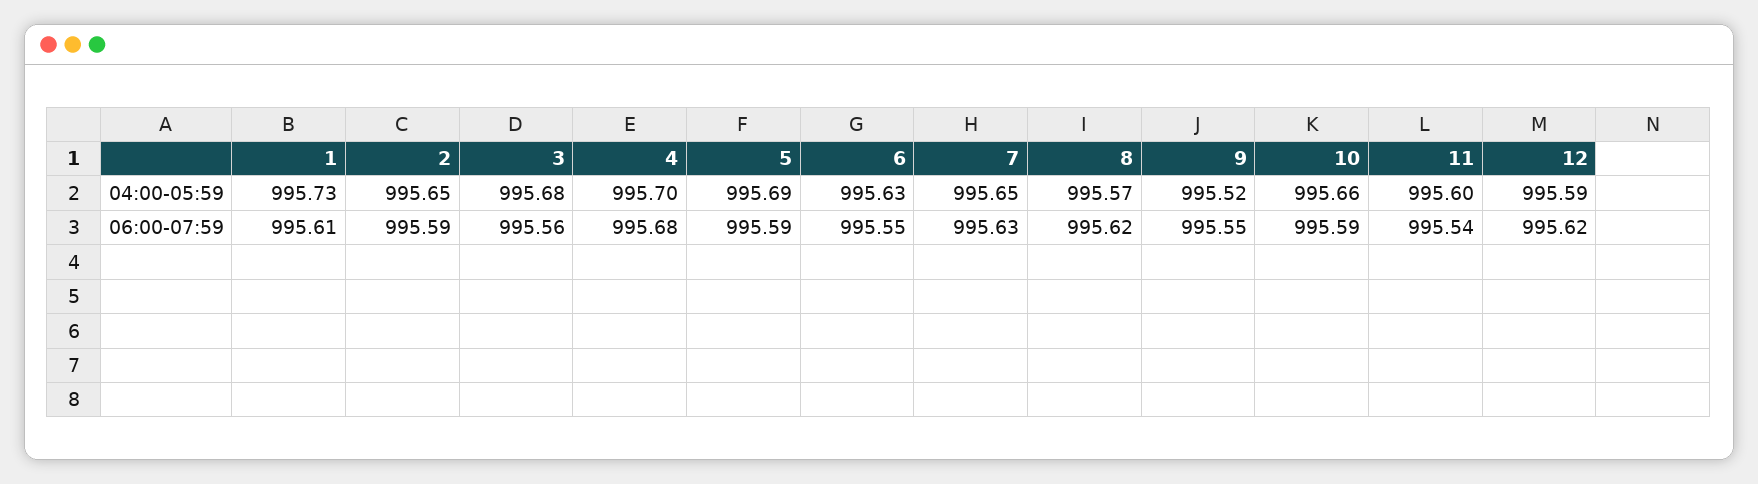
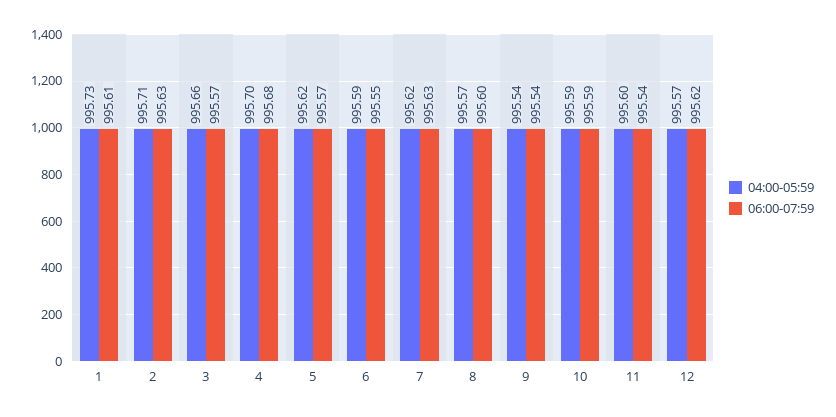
04:00-05:59, 2: 995.65 -> 995.71
04:00-05:59, 3: 995.68 -> 995.66
04:00-05:59, 5: 995.69 -> 995.62
04:00-05:59, 6: 995.63 -> 995.59
04:00-05:59, 7: 995.65 -> 995.62
04:00-05:59, 9: 995.52 -> 995.54
04:00-05:59, 10: 995.66 -> 995.59
04:00-05:59, 12: 995.59 -> 995.57
06:00-07:59, 2: 995.59 -> 995.63
06:00-07:59, 3: 995.56 -> 995.57
06:00-07:59, 5: 995.59 -> 995.57
06:00-07:59, 8: 995.62 -> 995.6
06:00-07:59, 9: 995.55 -> 995.54

